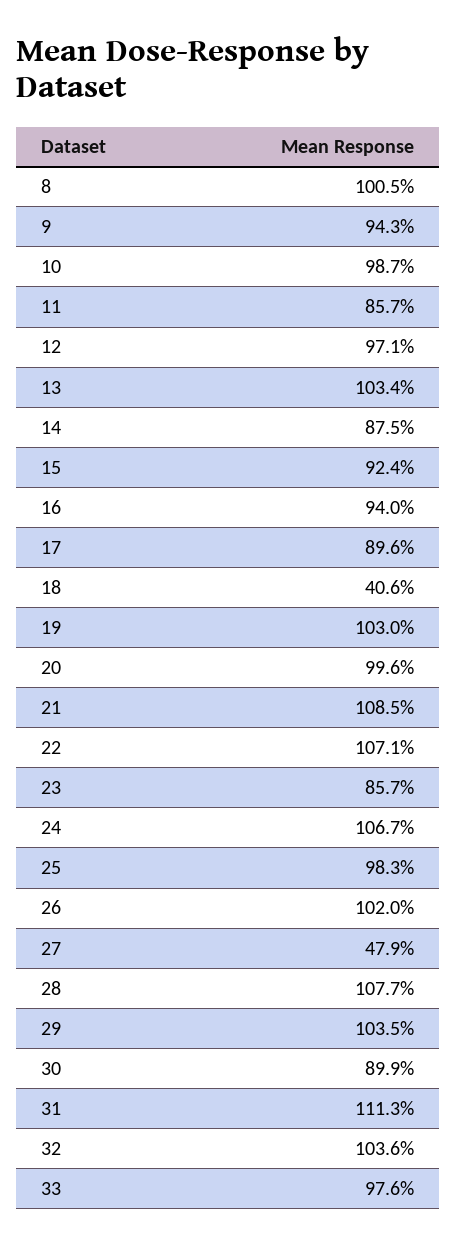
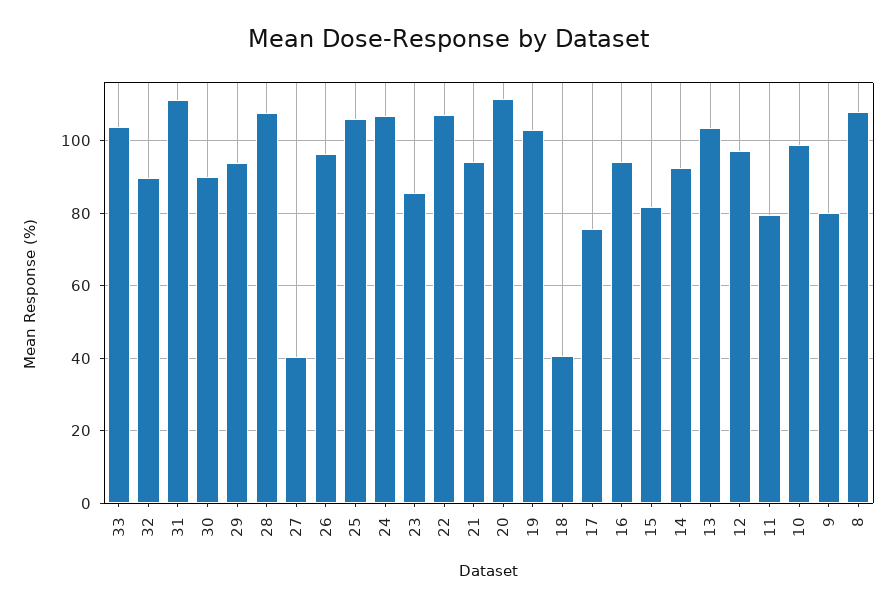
8: 100.5 -> 108
9: 94.3 -> 80
11: 85.7 -> 80
14: 87.5 -> 92
15: 92.4 -> 82
17: 89.6 -> 76
20: 99.6 -> 112
21: 108.5 -> 94
25: 98.3 -> 106
26: 102 -> 96
27: 47.9 -> 40
29: 103.5 -> 94
32: 103.6 -> 90
33: 97.6 -> 104

